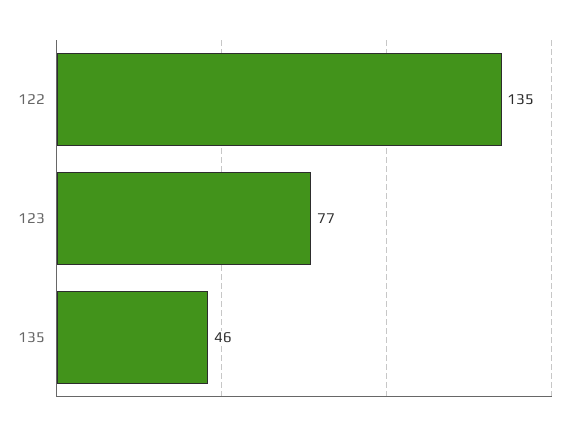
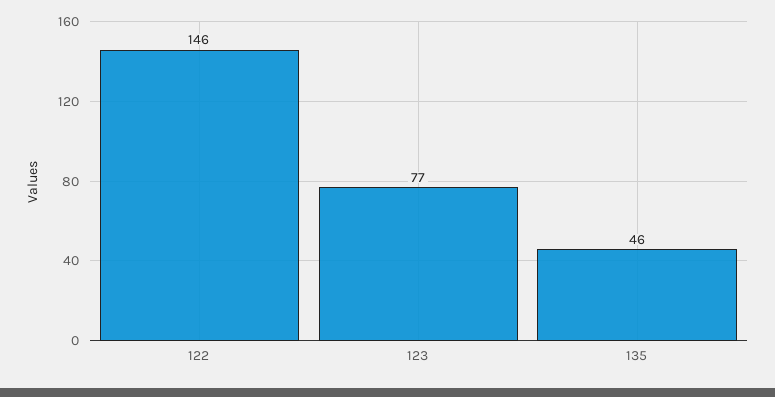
122: 135 -> 146

